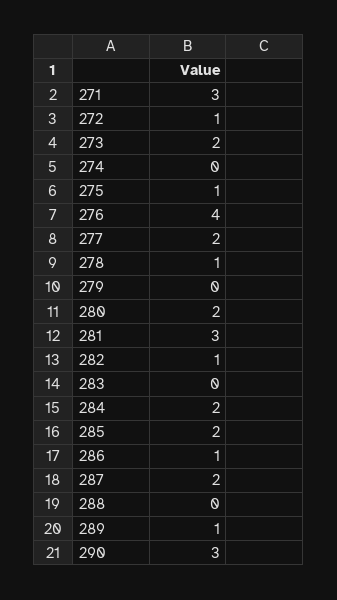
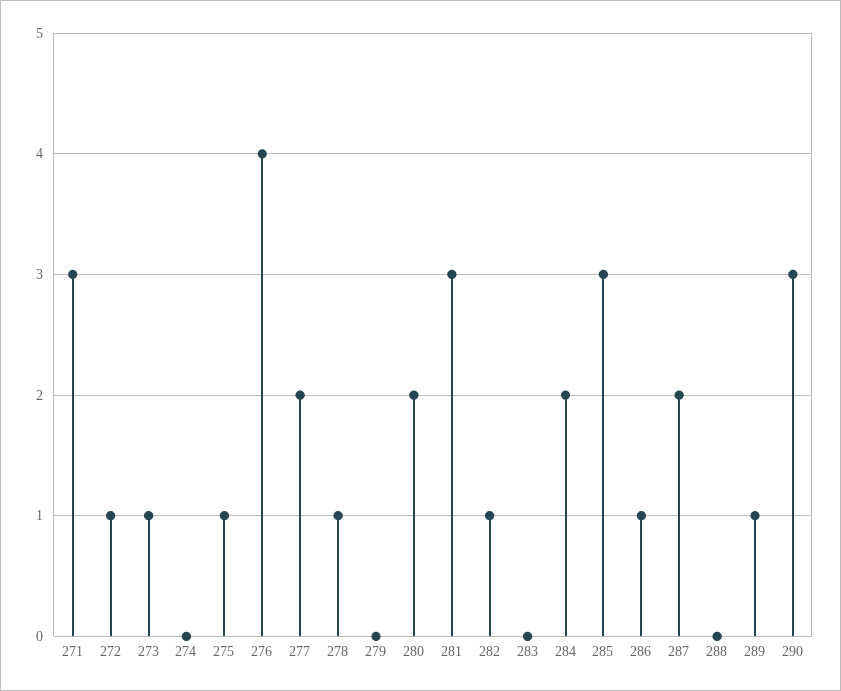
273: 2 -> 1
285: 2 -> 3

